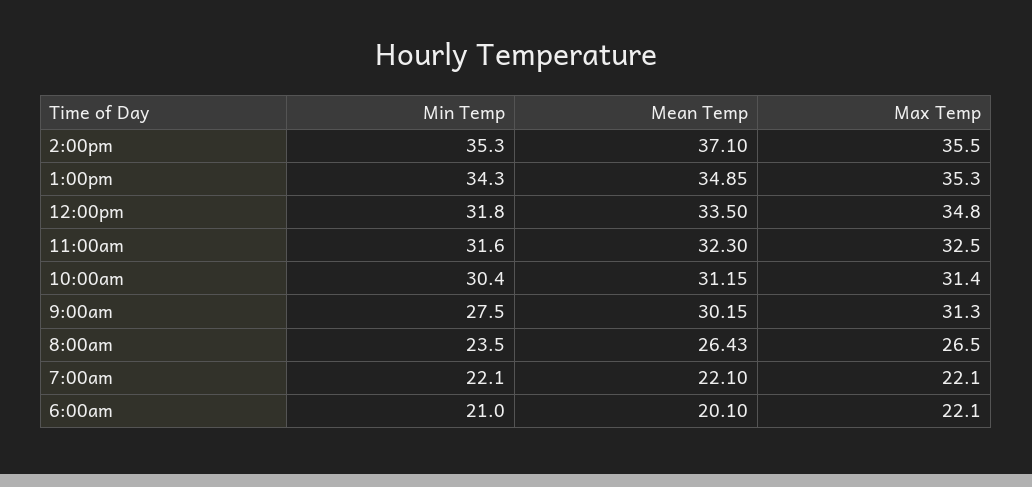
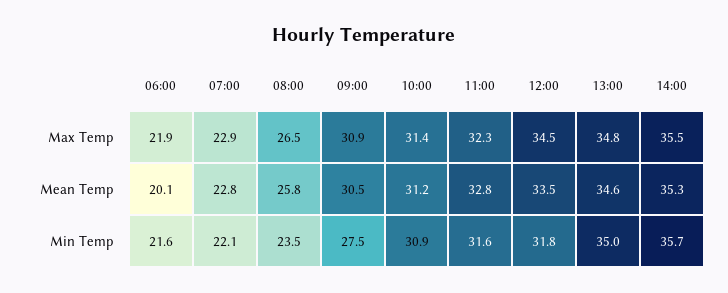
Min Temp, 2:00pm: 35.3 -> 35.7
Mean Temp, 2:00pm: 37.1 -> 35.3
Min Temp, 1:00pm: 34.3 -> 35
Mean Temp, 1:00pm: 34.85 -> 34.6
Max Temp, 1:00pm: 35.3 -> 34.8
Max Temp, 12:00pm: 34.8 -> 34.5
Mean Temp, 11:00am: 32.3 -> 32.8
Max Temp, 11:00am: 32.5 -> 32.3
Min Temp, 10:00am: 30.4 -> 30.9
Mean Temp, 9:00am: 30.15 -> 30.5
Max Temp, 9:00am: 31.3 -> 30.9
Mean Temp, 8:00am: 26.43 -> 25.8
Mean Temp, 7:00am: 22.1 -> 22.8
Max Temp, 7:00am: 22.1 -> 22.9
Min Temp, 6:00am: 21 -> 21.6
Max Temp, 6:00am: 22.1 -> 21.9

